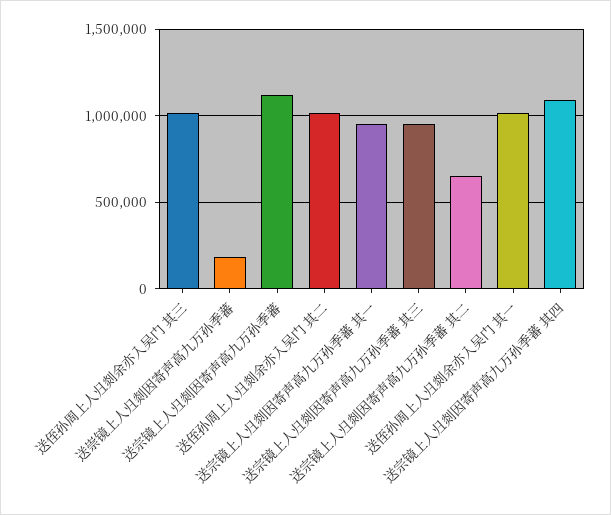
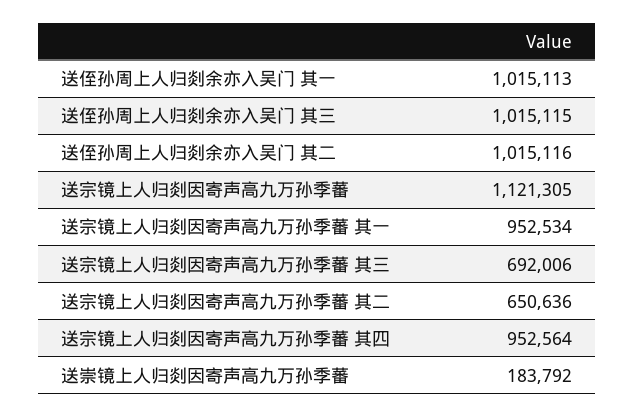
送宗镜上人归剡因寄声高九万孙季蕃 其三: 950000 -> 692006
送宗镜上人归剡因寄声高九万孙季蕃 其四: 1100000 -> 952564

